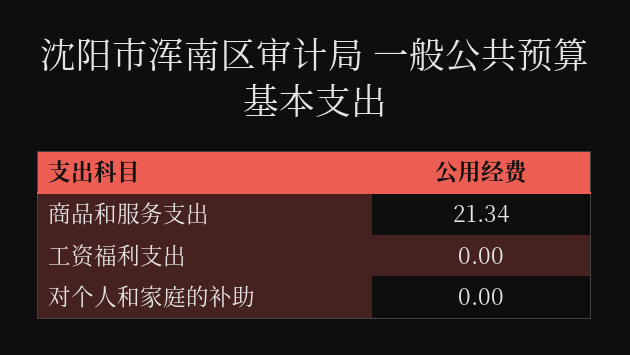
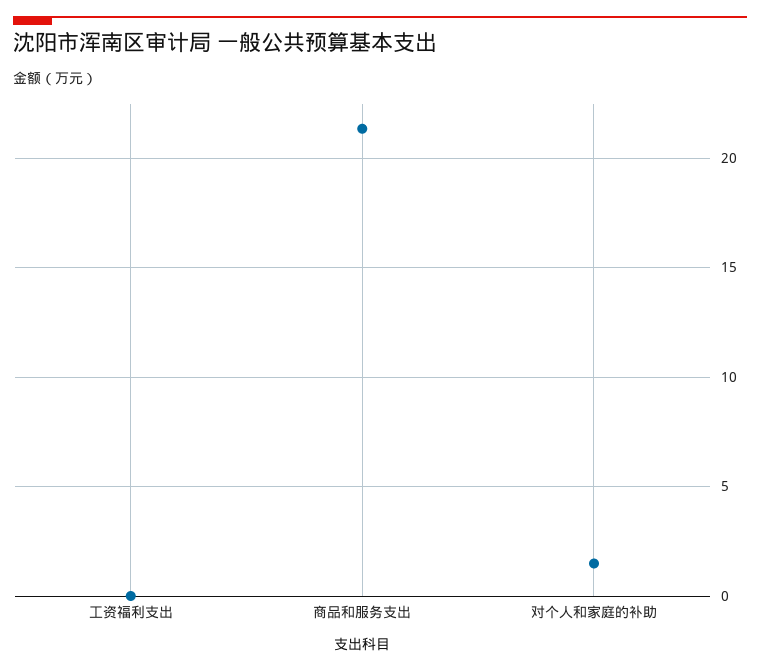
对个人和家庭的补助: 0 -> 1.5

